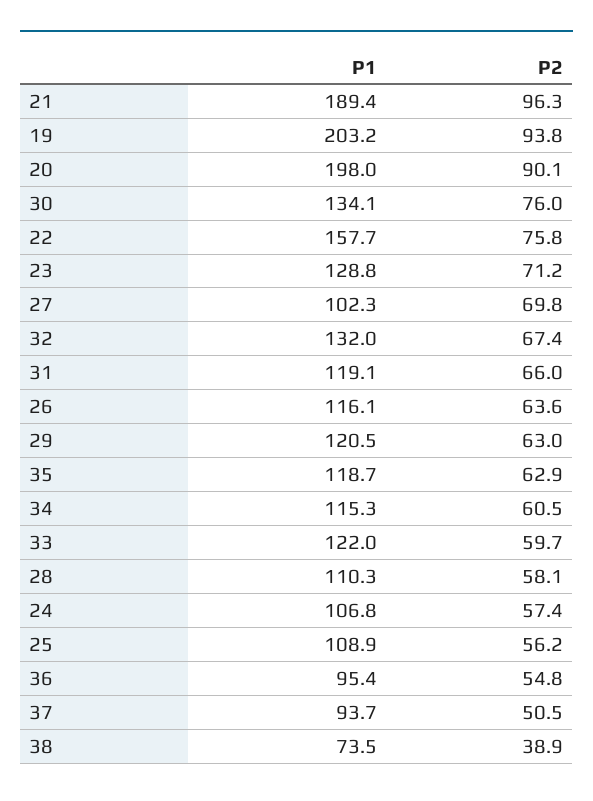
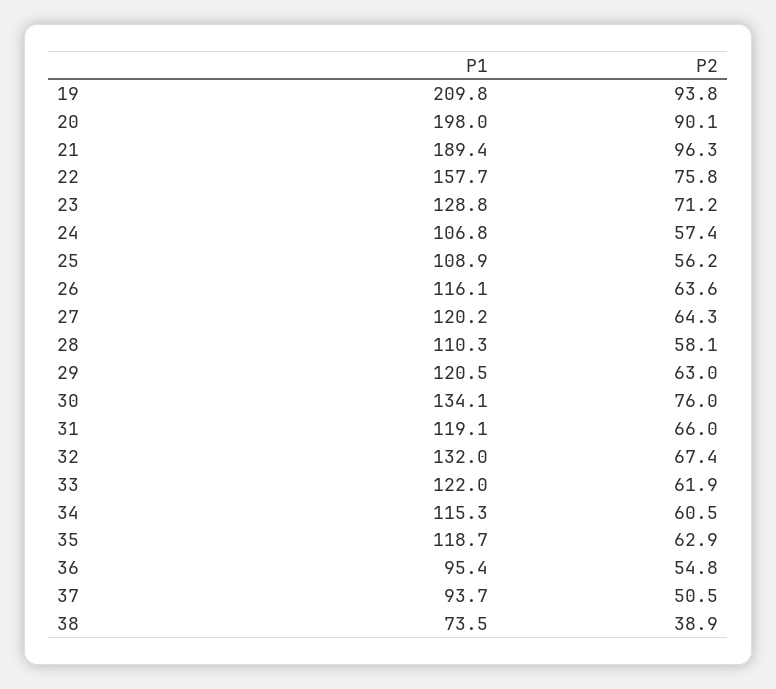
P1, 19: 203.2 -> 209.8
P1, 27: 102.3 -> 120.2
P2, 27: 69.8 -> 64.3
P2, 33: 59.7 -> 61.9

